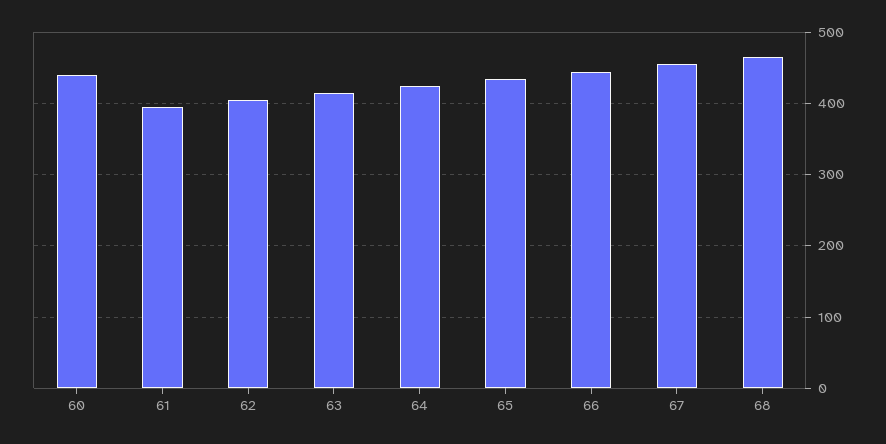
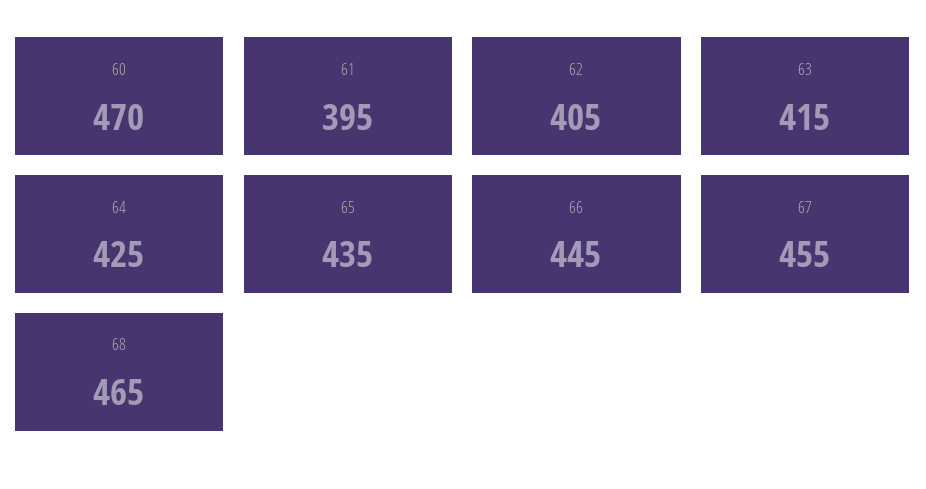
60: 440 -> 470

